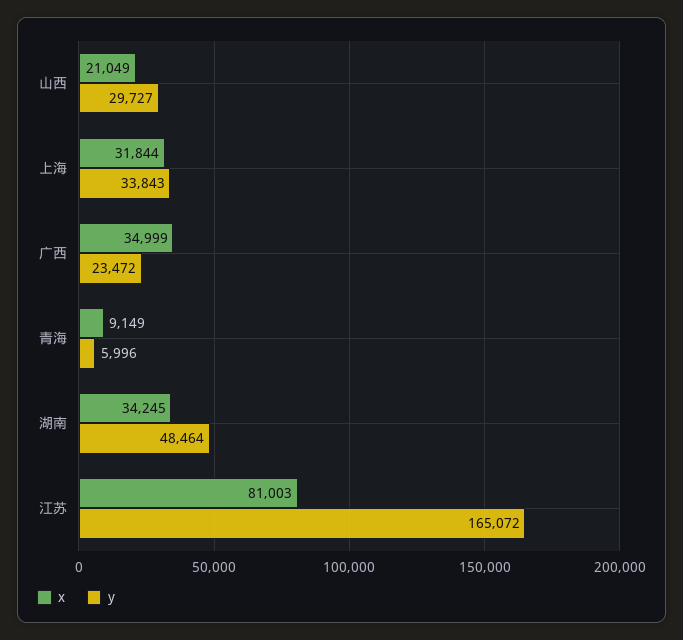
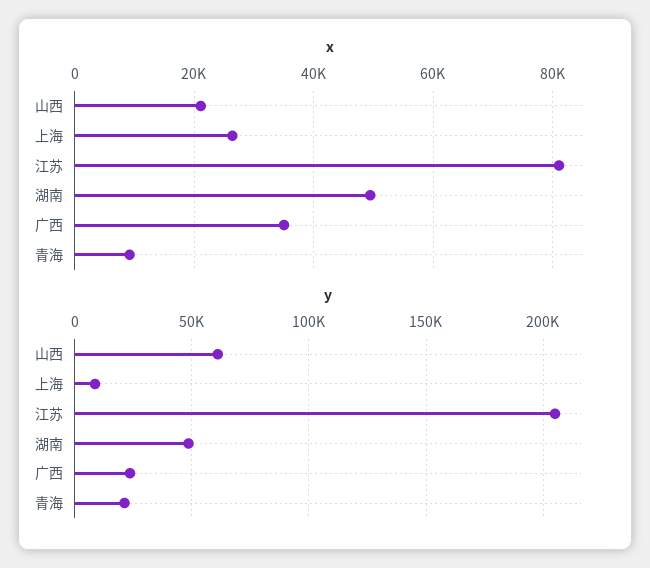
y, 山西: 29727 -> 60000
x, 上海: 31844 -> 26000
y, 上海: 33843 -> 10000
y, 青海: 5996 -> 20000
x, 湖南: 34245 -> 50000
y, 江苏: 165072 -> 205000

